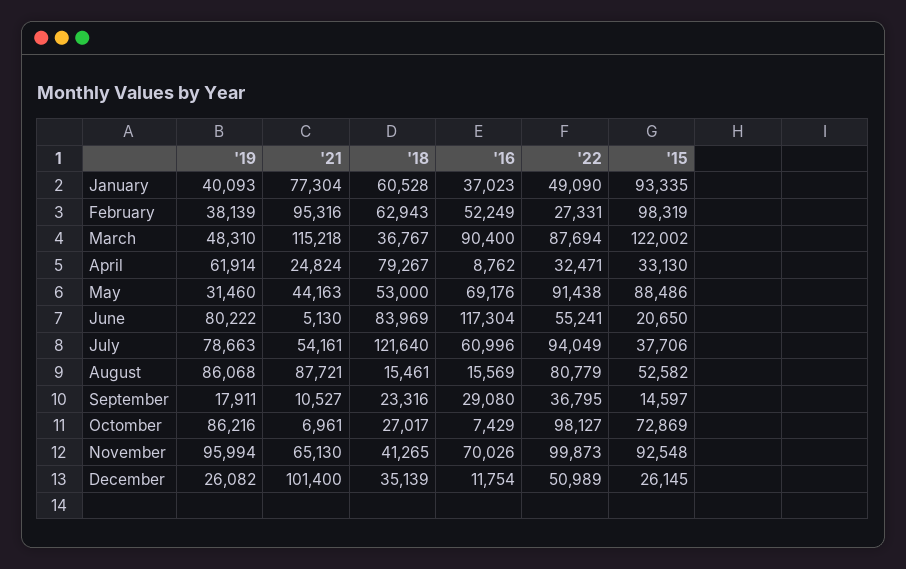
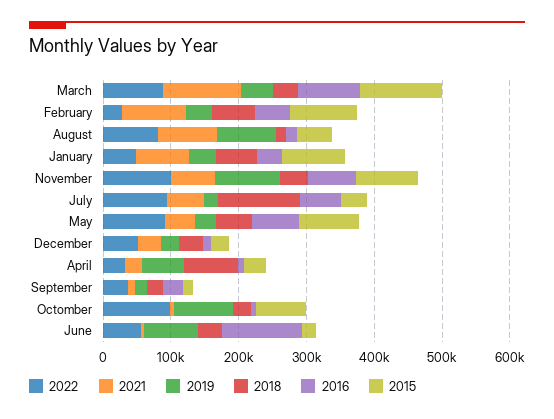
'18, June: 83969 -> 40000
'19, July: 78663 -> 20000
'21, December: 101400 -> 40000

